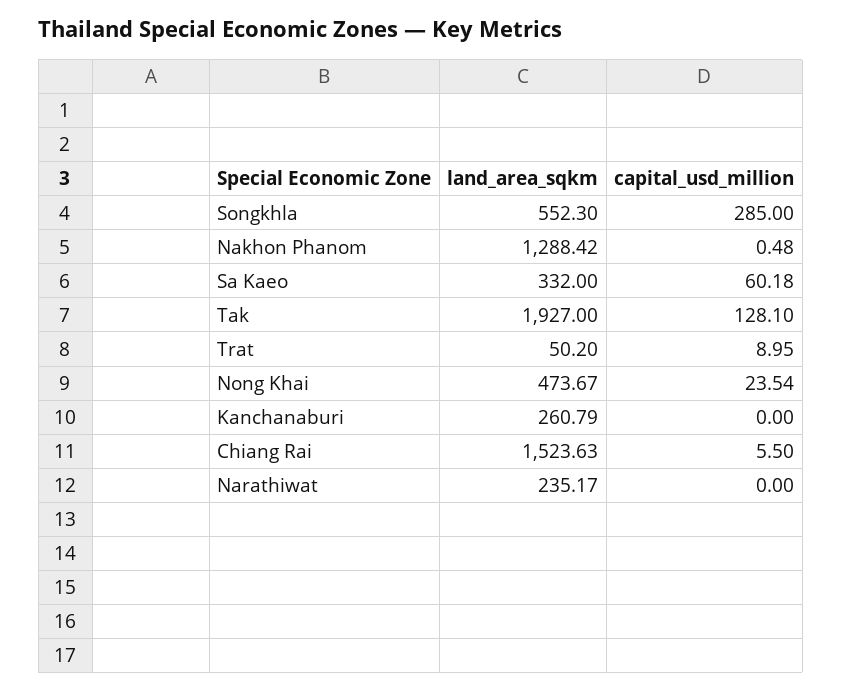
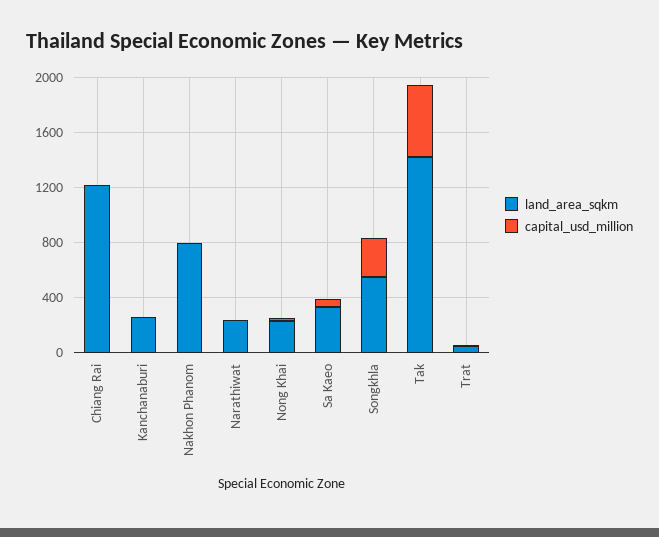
land_area_sqkm, Nakhon Phanom: 1288.42 -> 800
land_area_sqkm, Tak: 1927 -> 1400
capital_usd_million, Tak: 128.1 -> 500
land_area_sqkm, Nong Khai: 473.67 -> 200
land_area_sqkm, Chiang Rai: 1523.63 -> 1200

